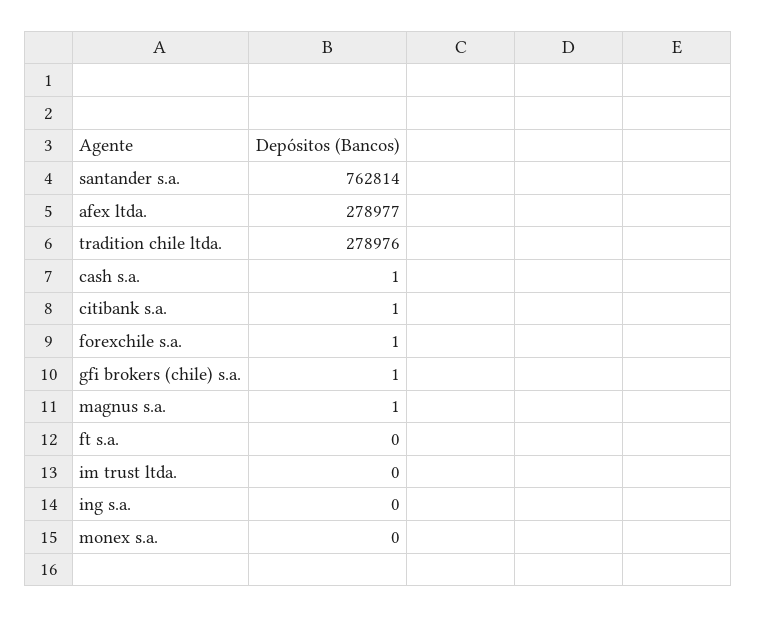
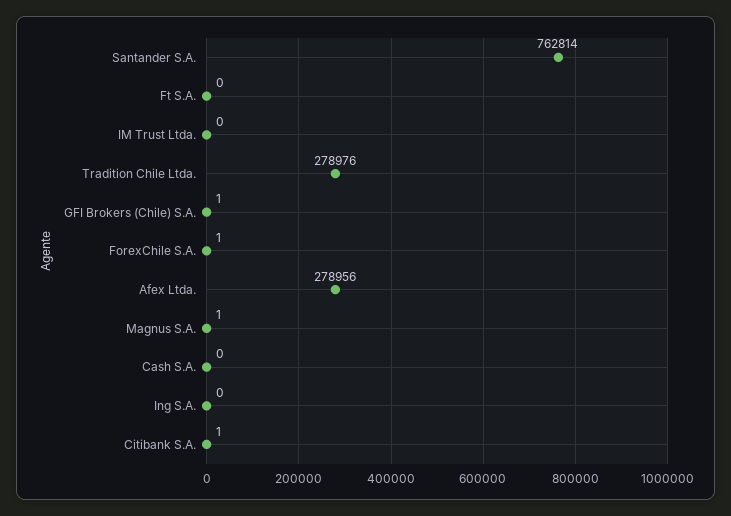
afex ltda.: 278977 -> 278956
cash s.a.: 1 -> 0
monex s.a.: 0 -> none

